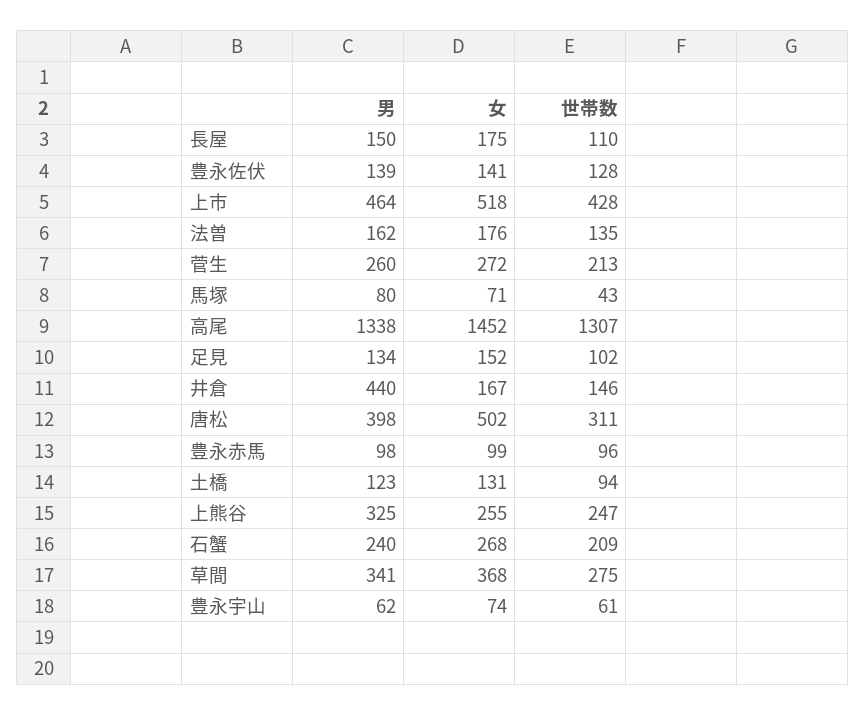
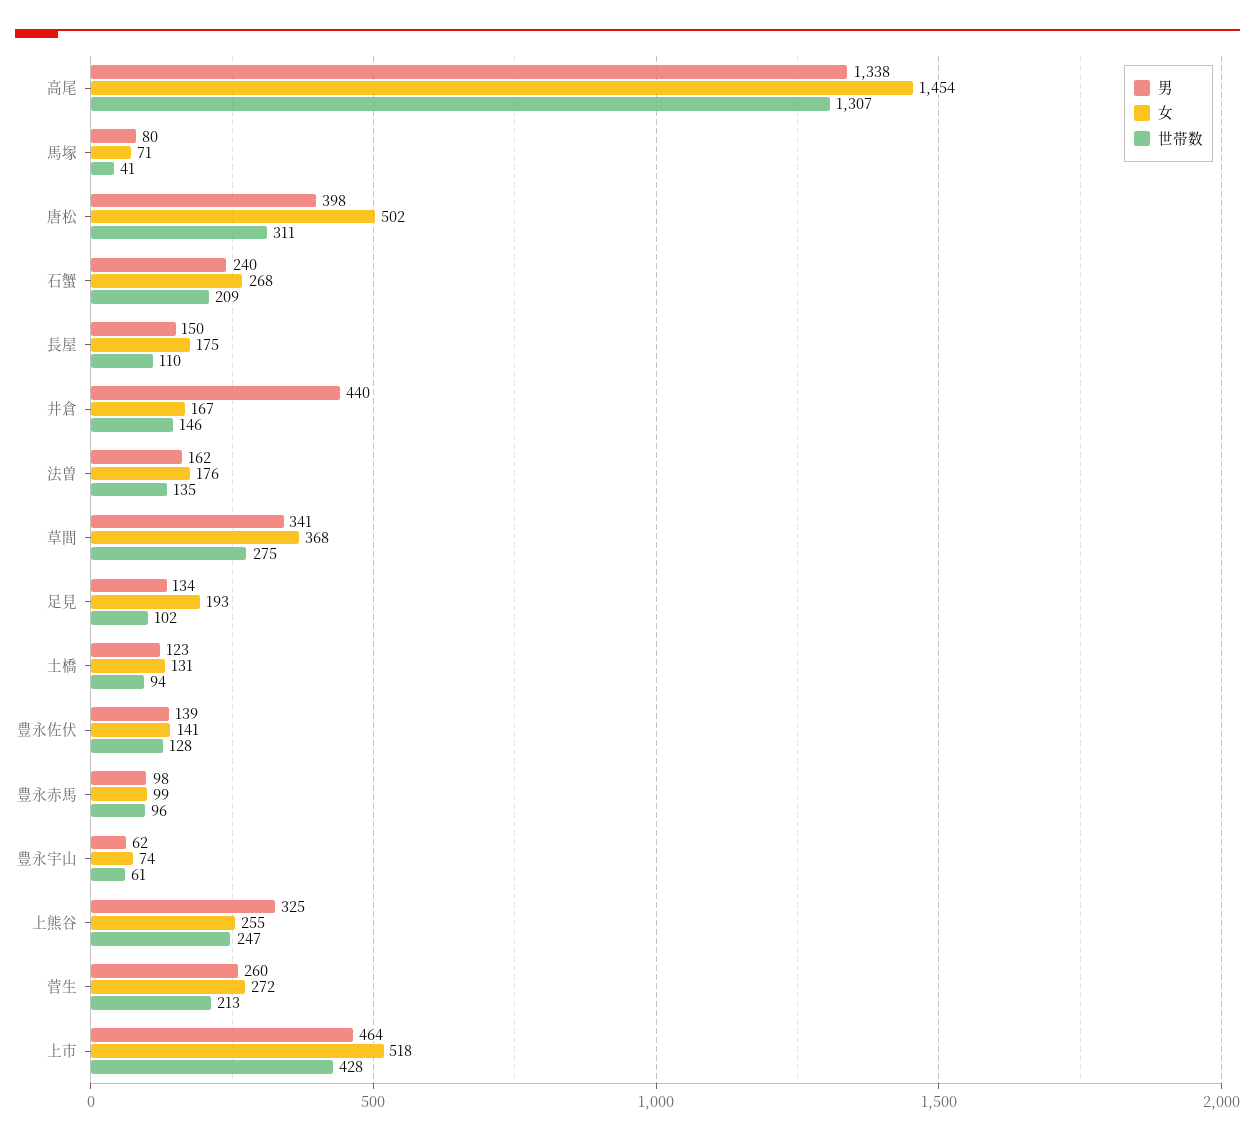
世帯数, 馬塚: 43 -> 41
女, 高尾: 1452 -> 1454
女, 足見: 152 -> 193

